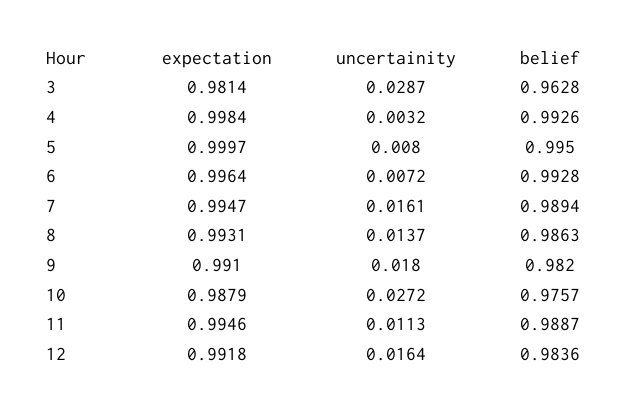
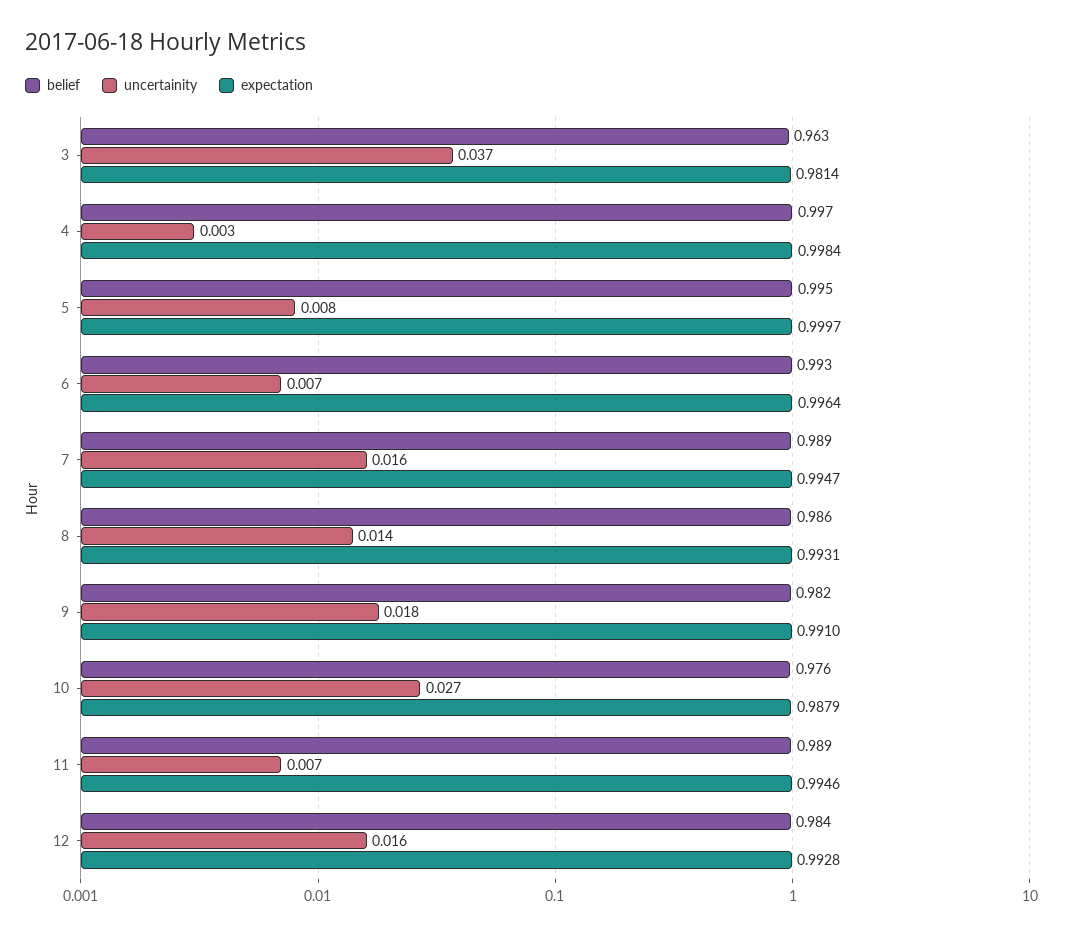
uncertainity, 3: 0.0287 -> 0.037
belief, 4: 0.9926 -> 0.997
uncertainity, 11: 0.0113 -> 0.007
expectation, 12: 0.9918 -> 0.9928

